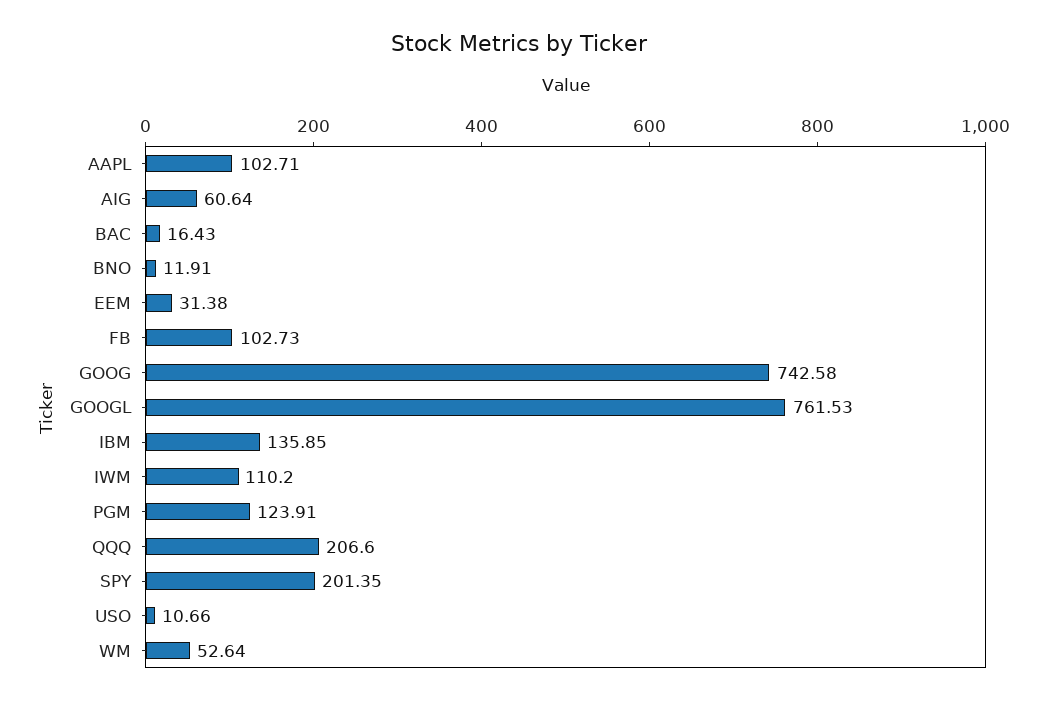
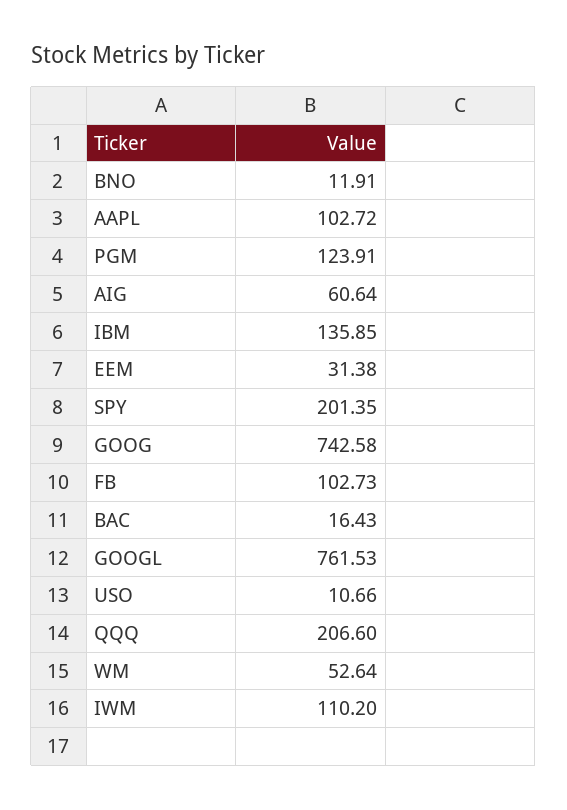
AAPL: 102.71 -> 102.72

